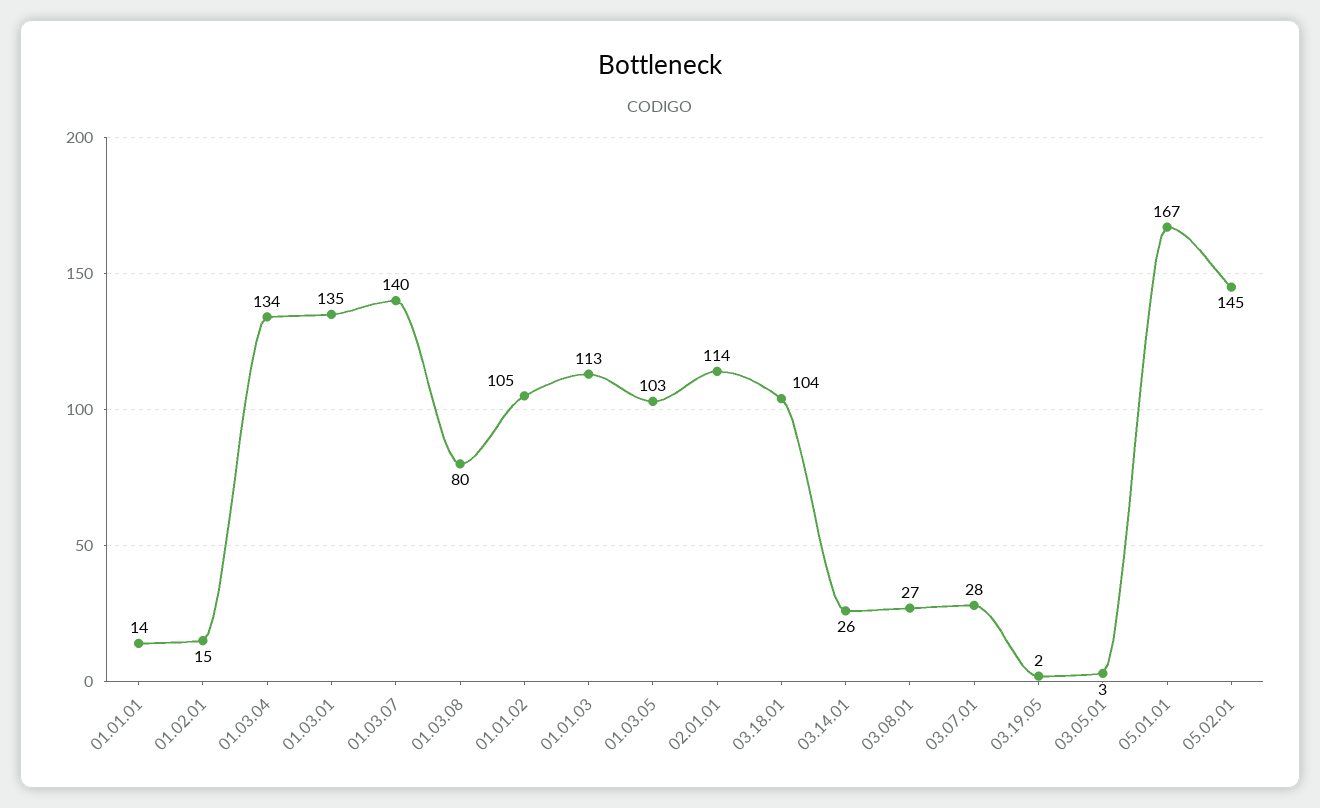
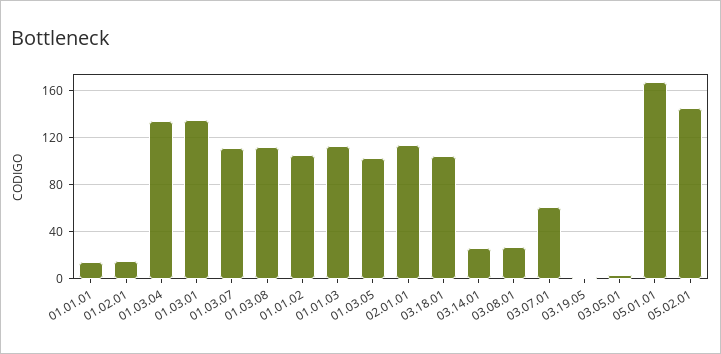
01.03.07: 140 -> 110
01.03.08: 80 -> 110
03.07.01: 28 -> 60

